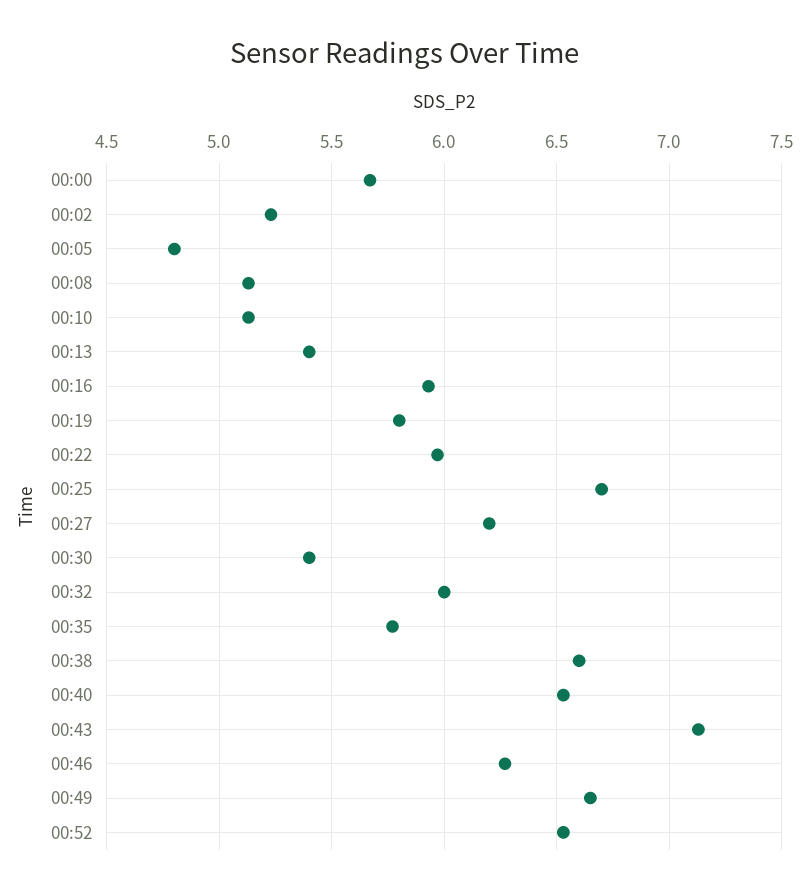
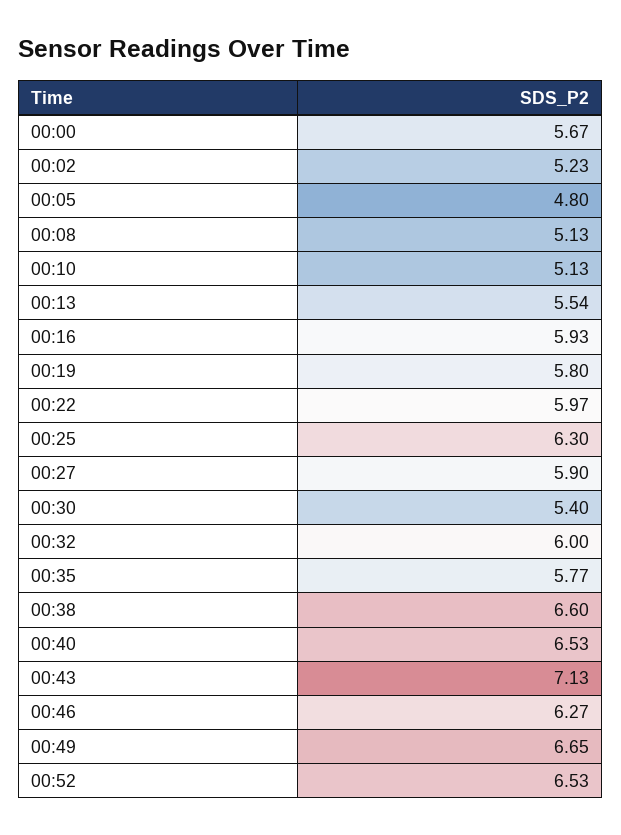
00:13: 5.4 -> 5.54
00:25: 6.7 -> 6.3
00:27: 6.2 -> 5.9

